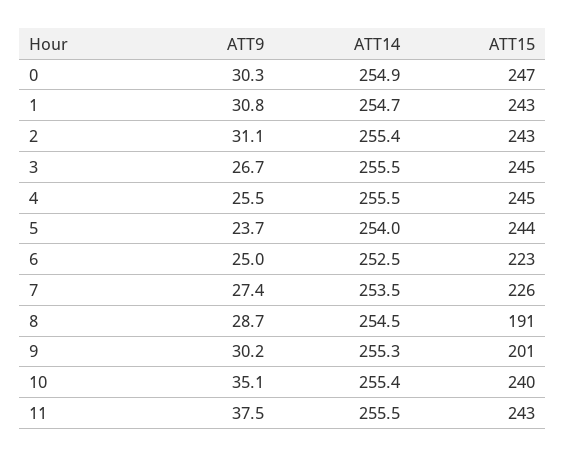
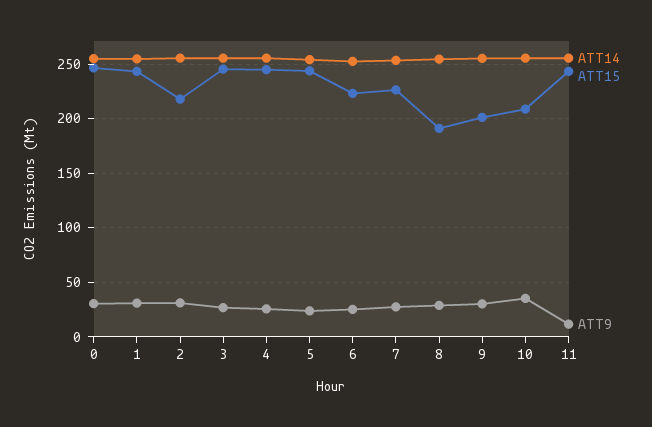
ATT15, 2: 243 -> 220
ATT15, 10: 240 -> 210
ATT9, 11: 37.5 -> 10

